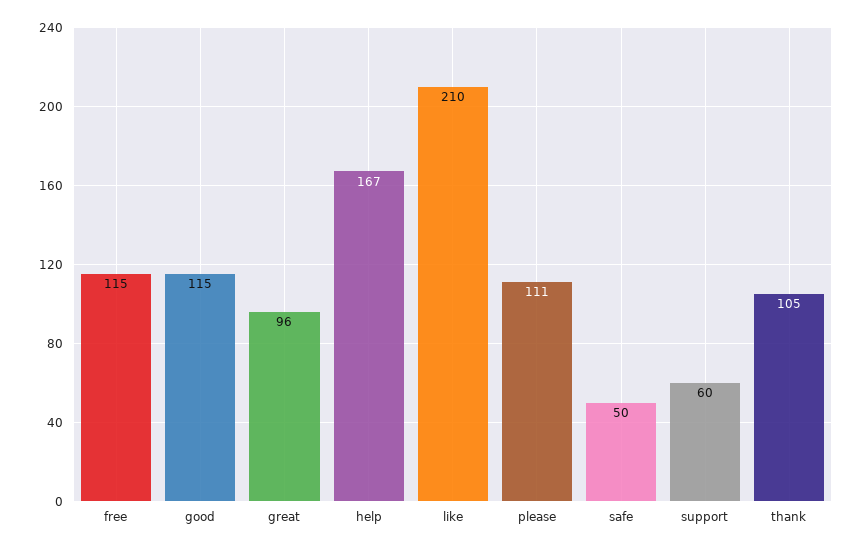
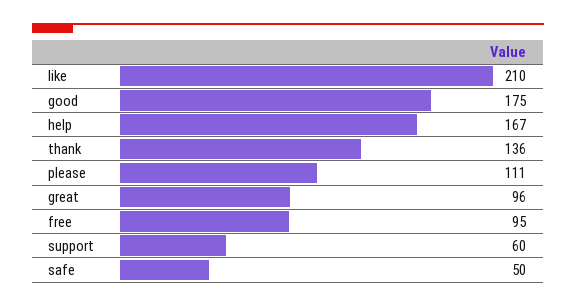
free: 115 -> 95
good: 115 -> 175
thank: 105 -> 136

